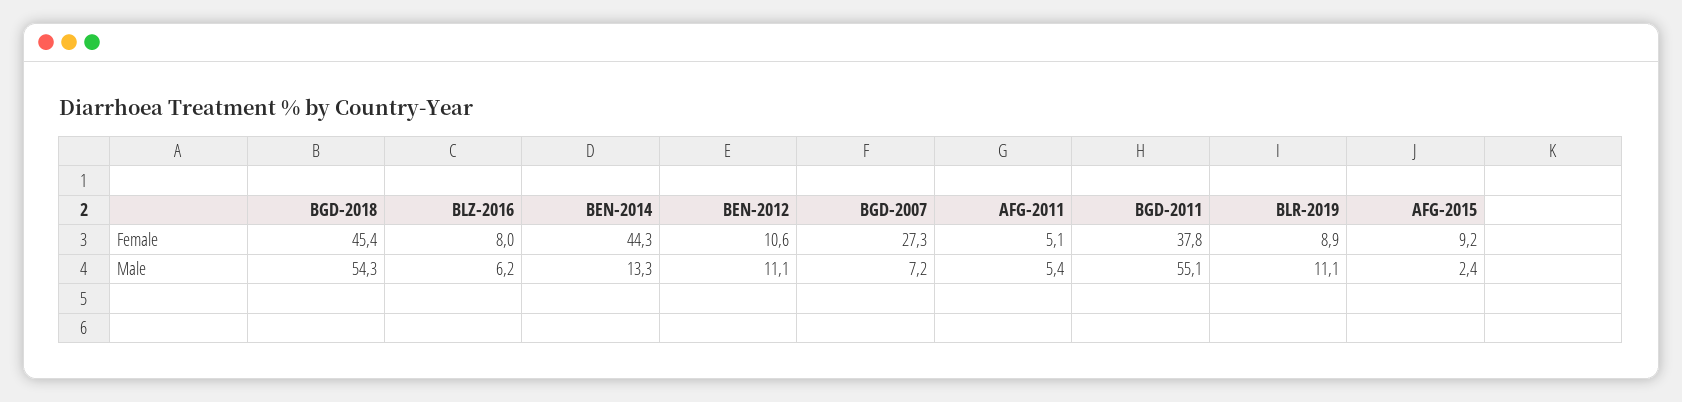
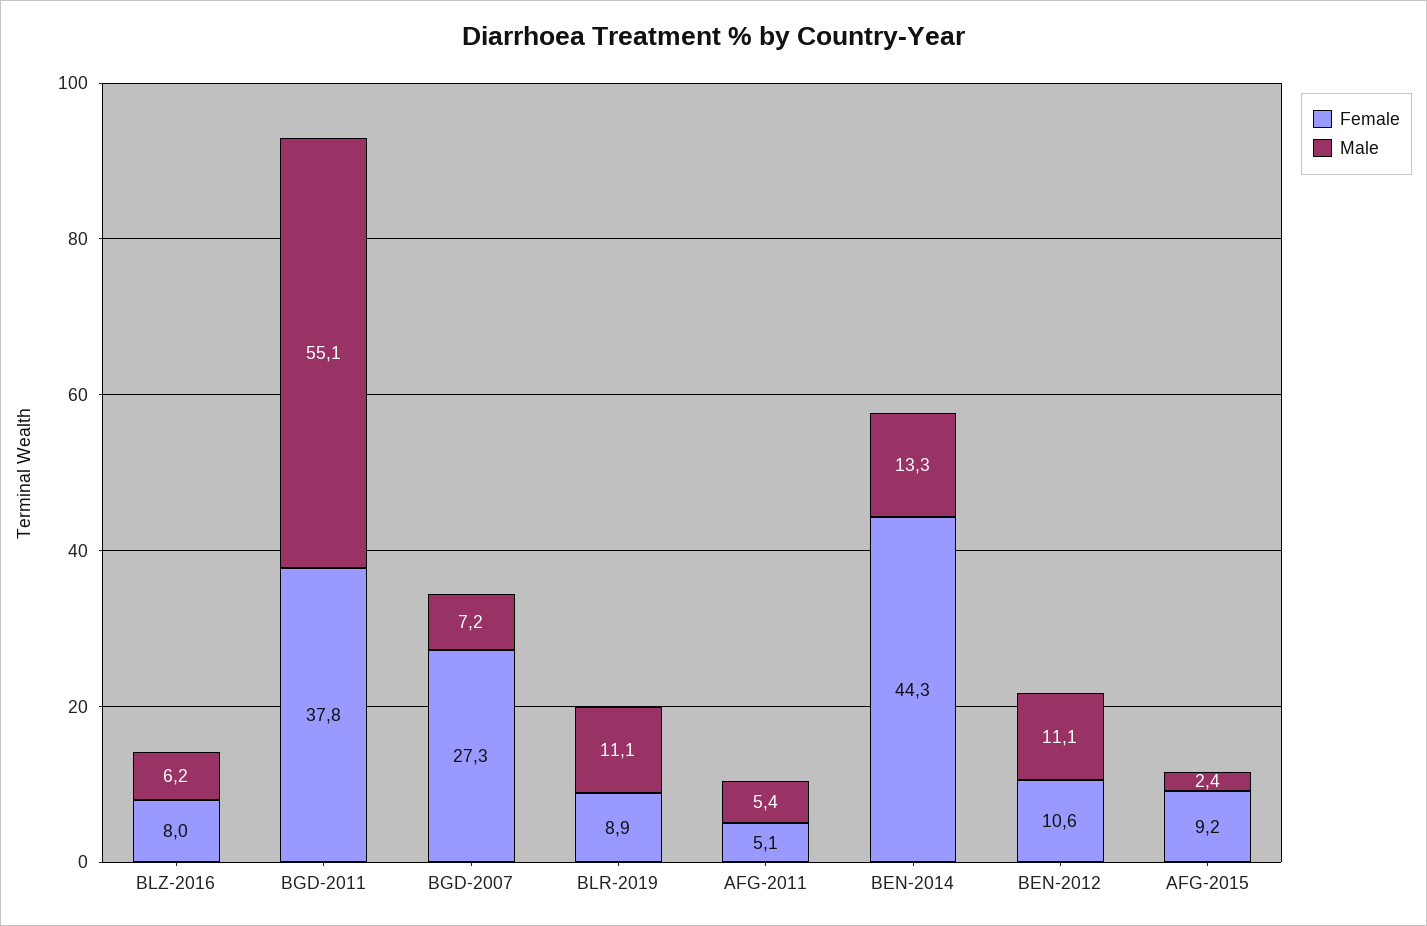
Female, BGD-2018: 45.4 -> none
Male, BGD-2018: 54.3 -> none

